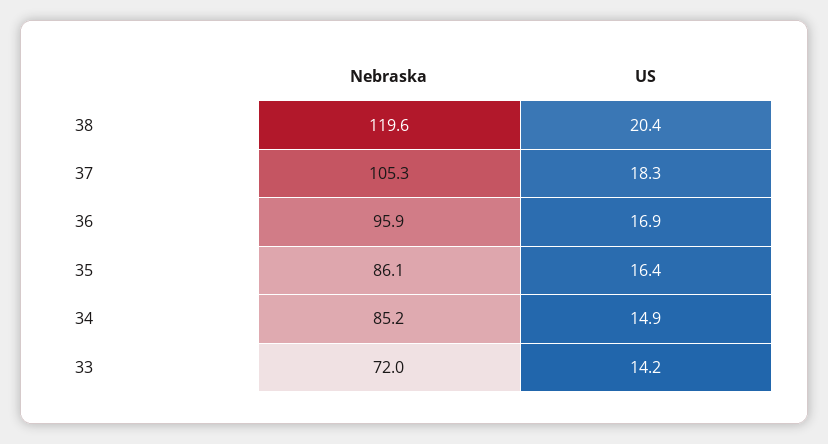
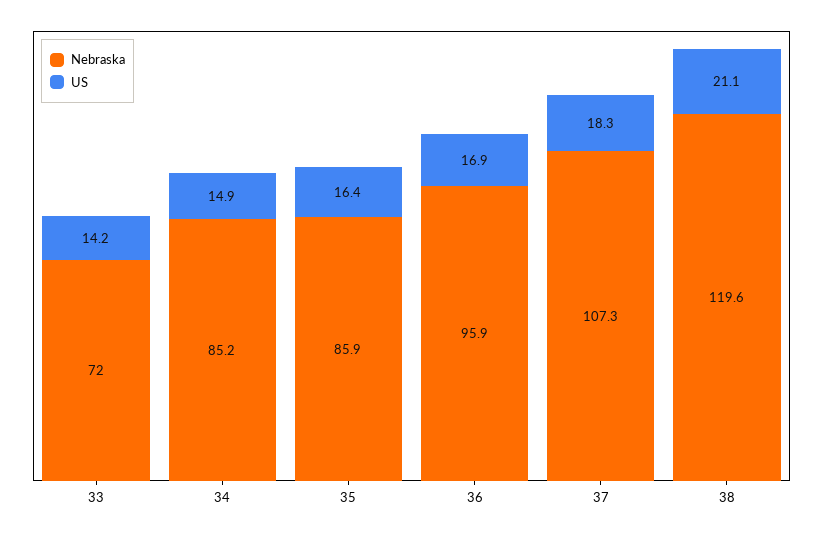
US, 38: 20.4 -> 21.1
Nebraska, 37: 105.3 -> 107.3
Nebraska, 35: 86.1 -> 85.9

